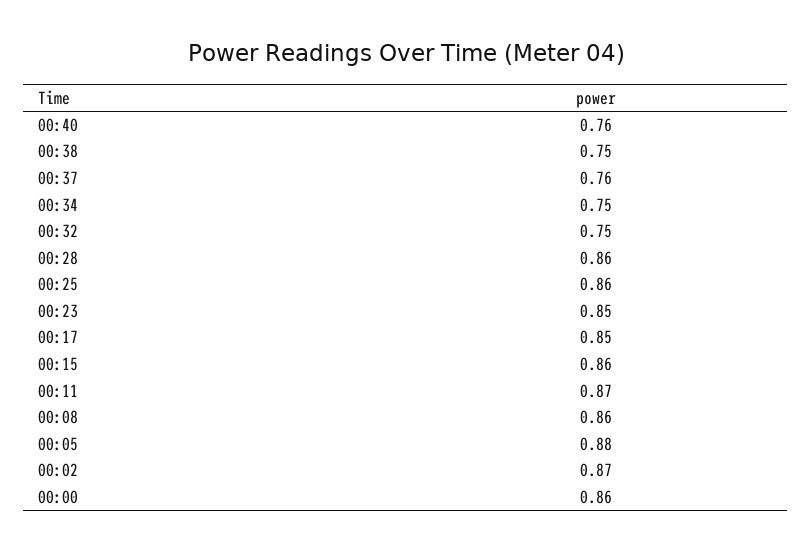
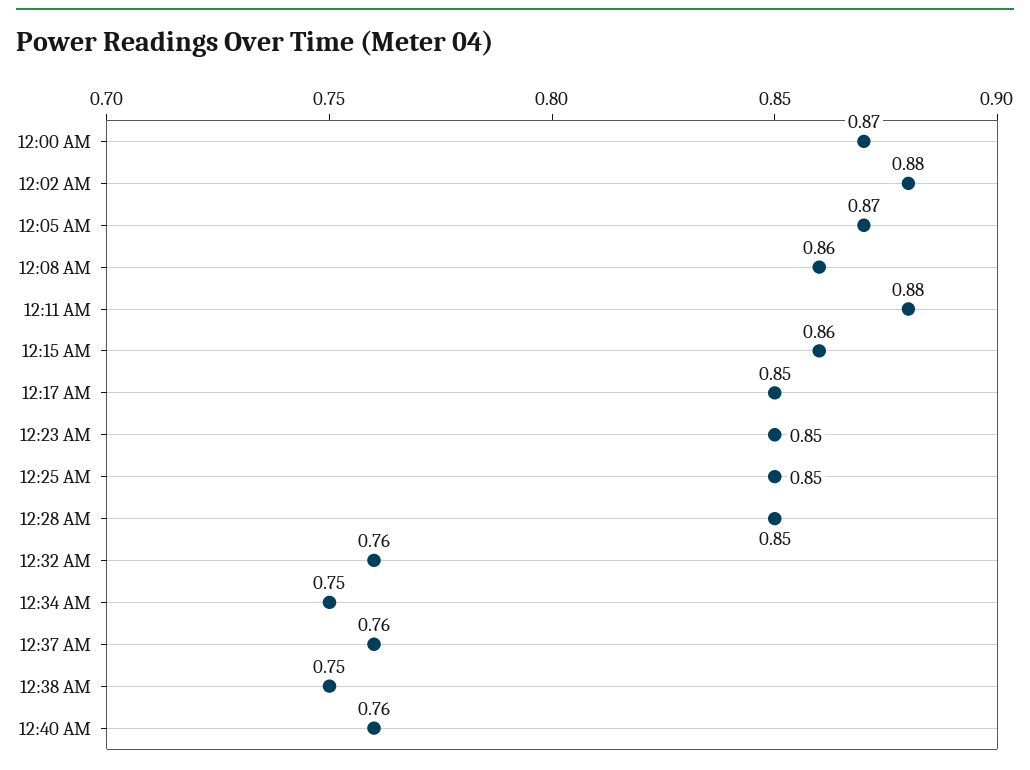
00:32: 0.75 -> 0.76
00:28: 0.86 -> 0.85
00:25: 0.86 -> 0.85
00:11: 0.87 -> 0.88
00:05: 0.88 -> 0.87
00:02: 0.87 -> 0.88
00:00: 0.86 -> 0.87

